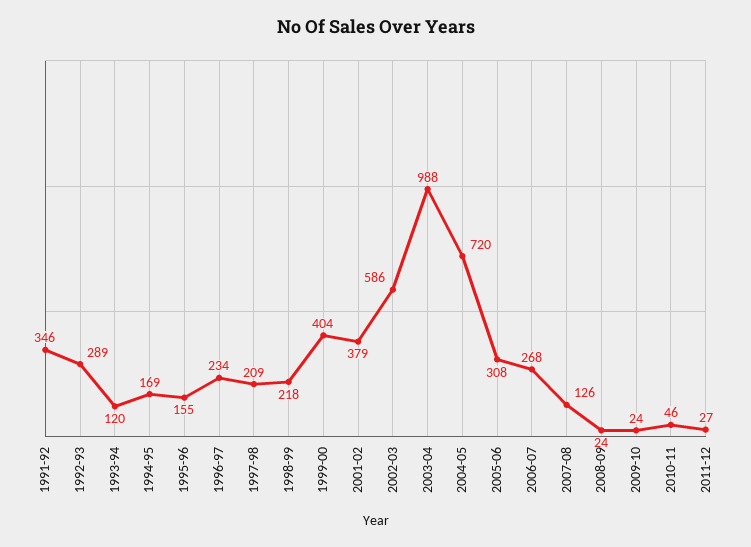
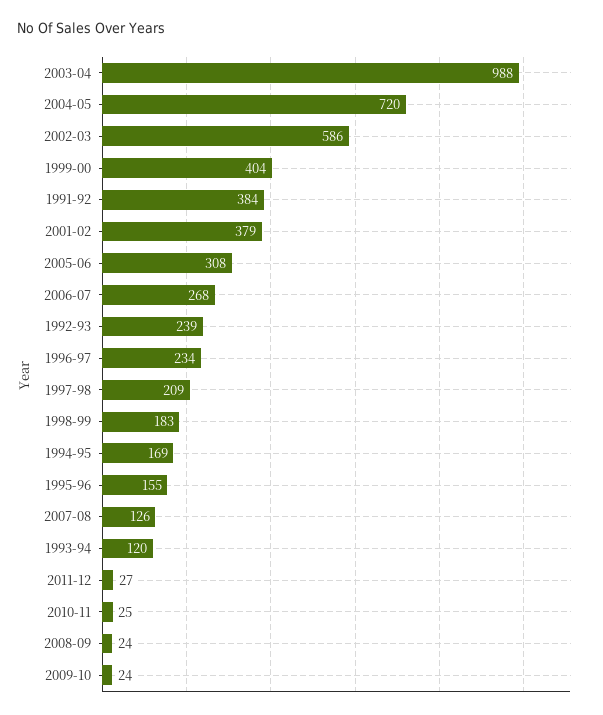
1991-92: 346 -> 384
1992-93: 289 -> 239
1998-99: 218 -> 183
2010-11: 46 -> 25

